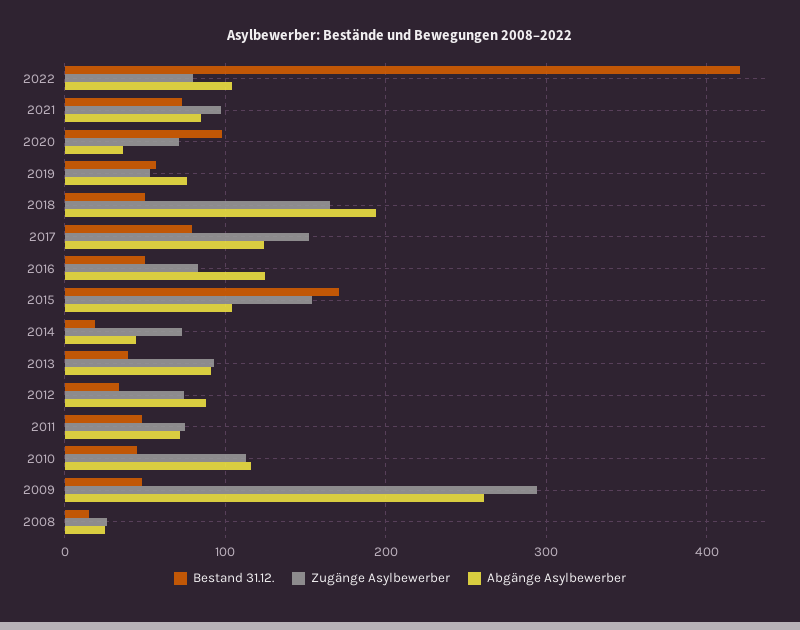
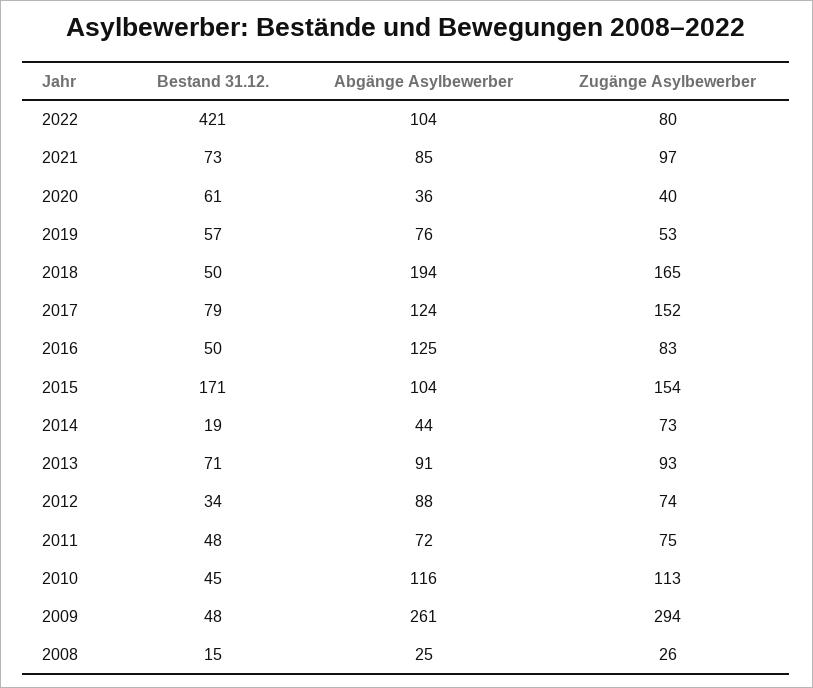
Bestand 31.12., 2020: 100 -> 61
Zugänge Asylbewerber, 2020: 70 -> 40
Bestand 31.12., 2013: 40 -> 71

